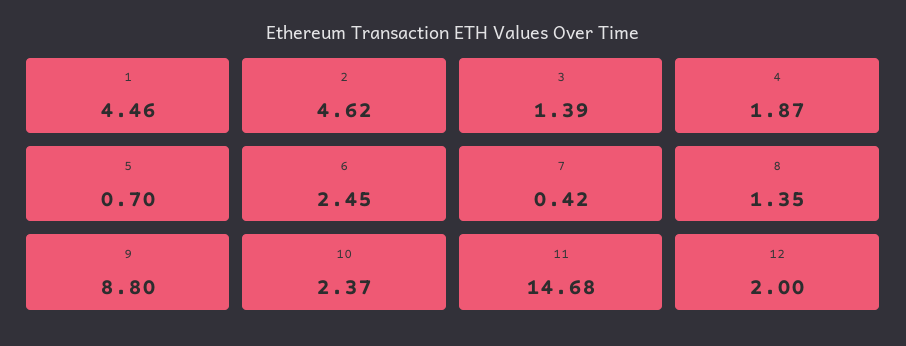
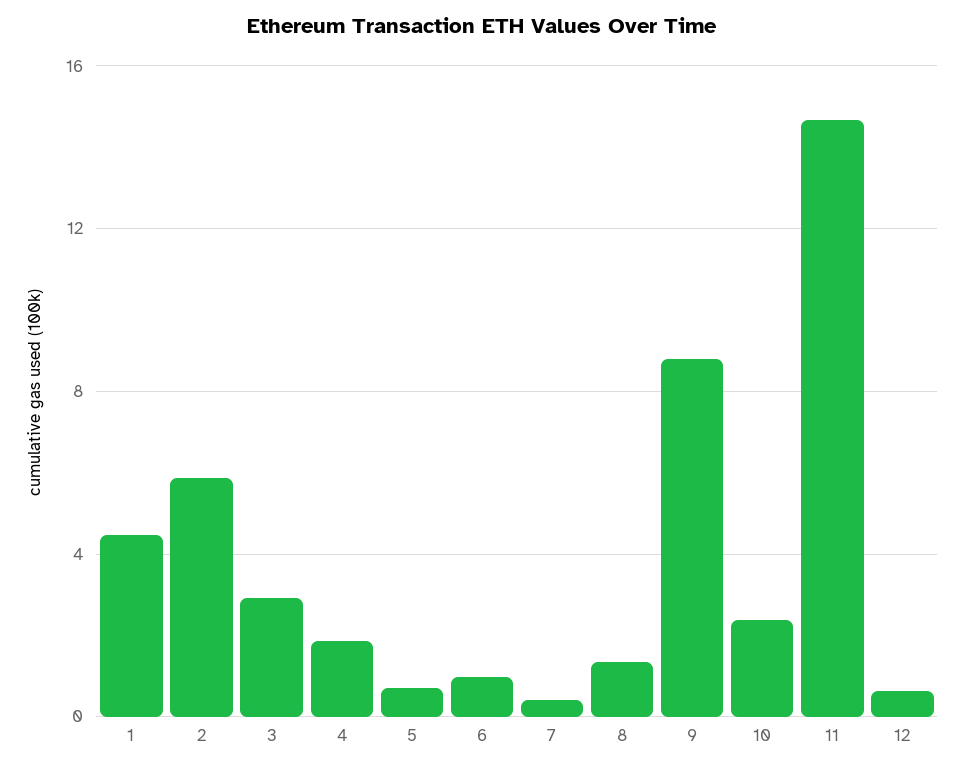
2: 4.62 -> 6
3: 1.39 -> 3
6: 2.45 -> 1
12: 2 -> 0.5

